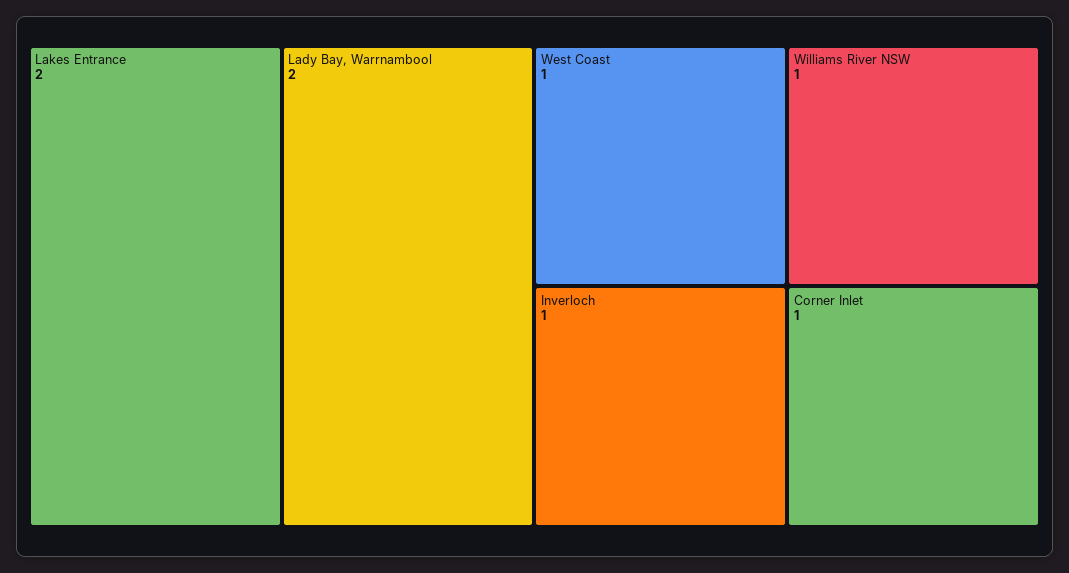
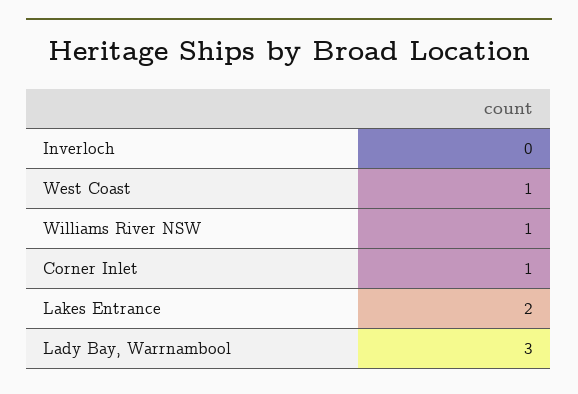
Lady Bay, Warrnambool: 2 -> 3
Inverloch: 1 -> 0

